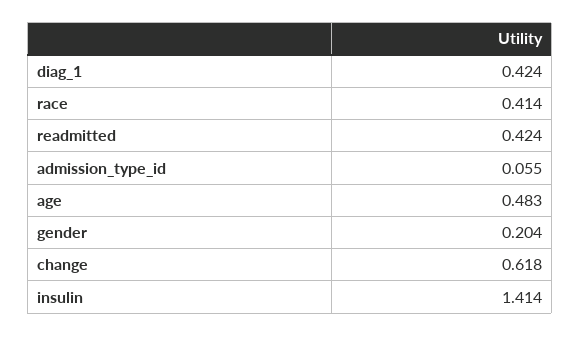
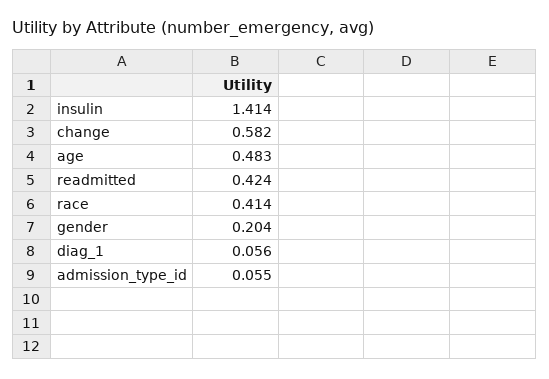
diag_1: 0.424 -> 0.056
change: 0.618 -> 0.582

